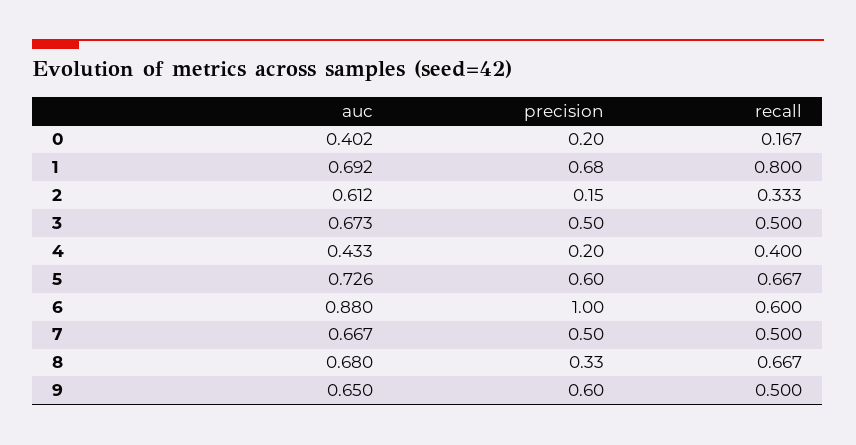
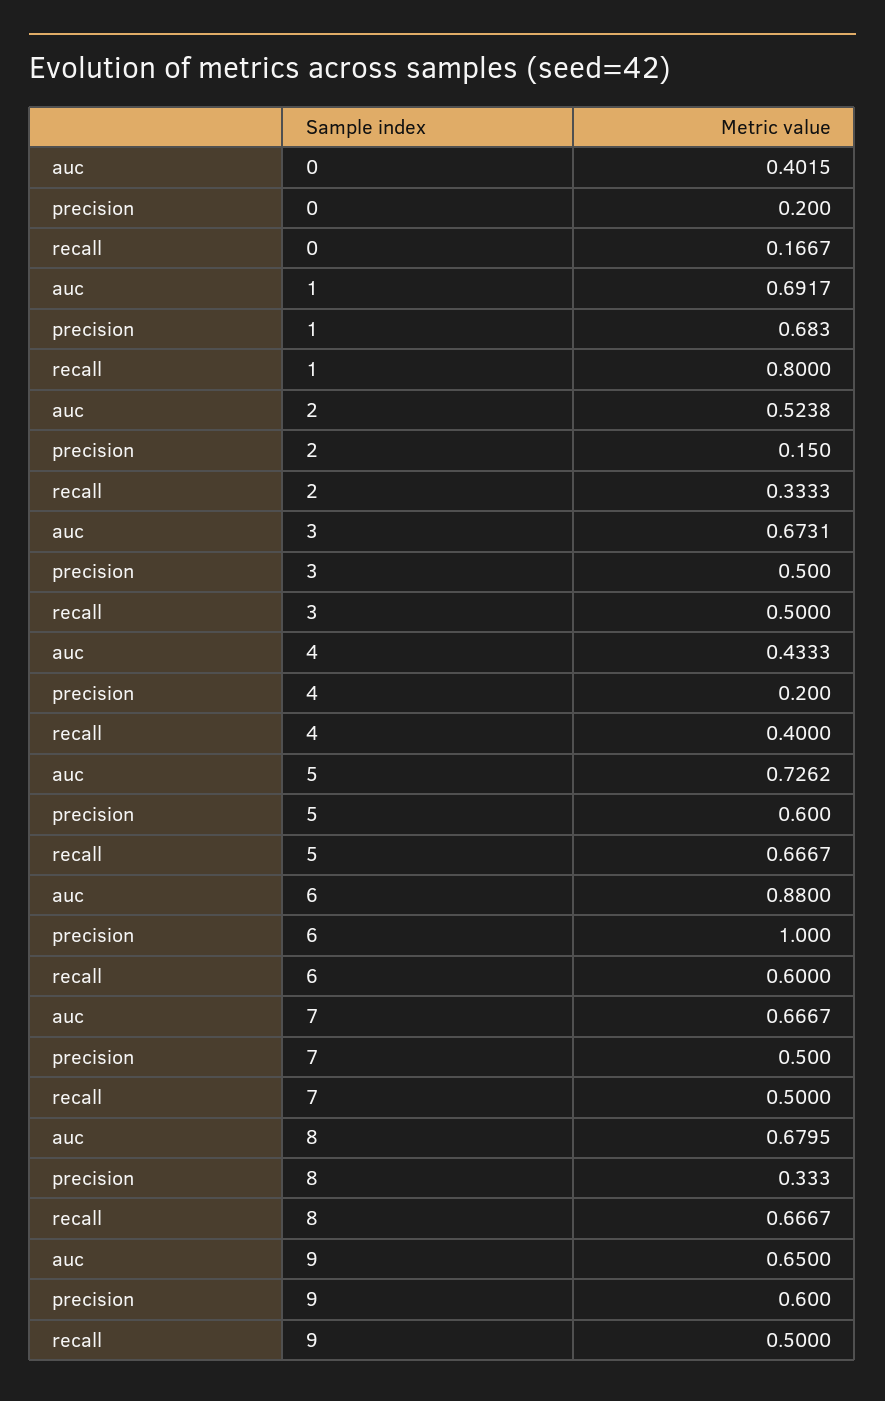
auc, 2: 0.612 -> 0.5238

